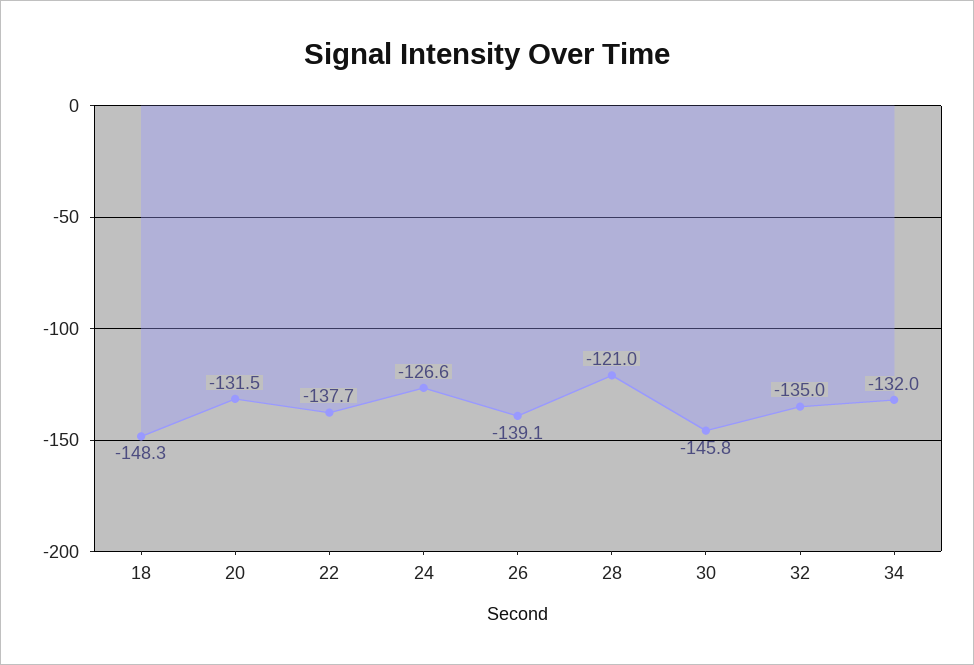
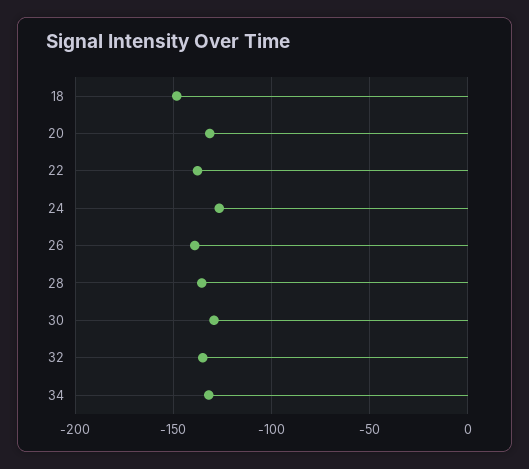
28: -121 -> -135
30: -145.8 -> -130

